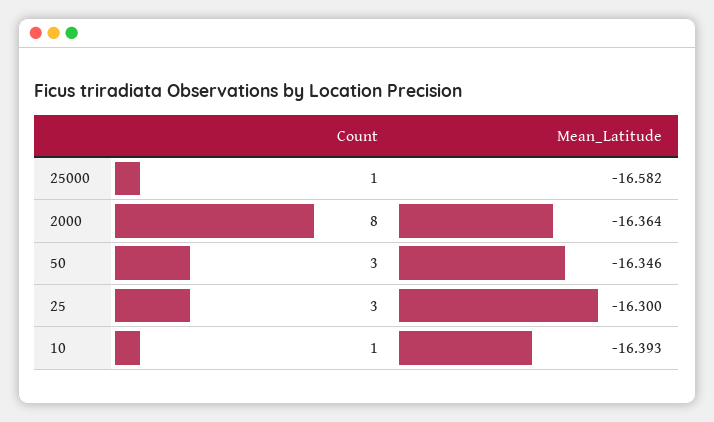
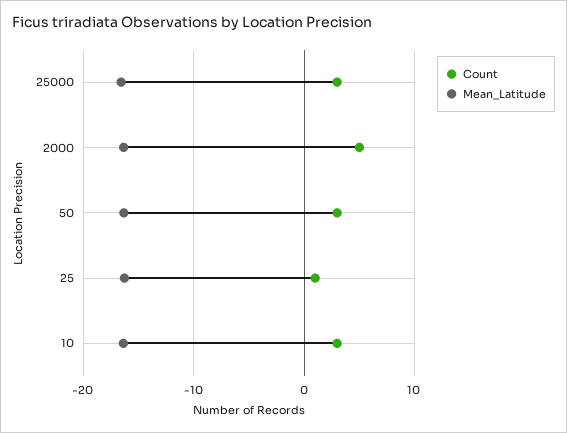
Count, 25000: 1 -> 3
Count, 2000: 8 -> 5
Count, 25: 3 -> 1
Count, 10: 1 -> 3

